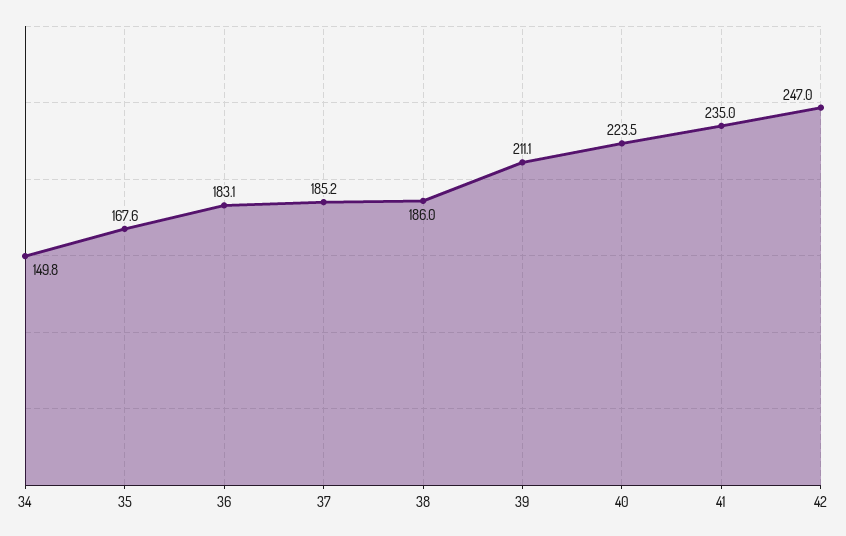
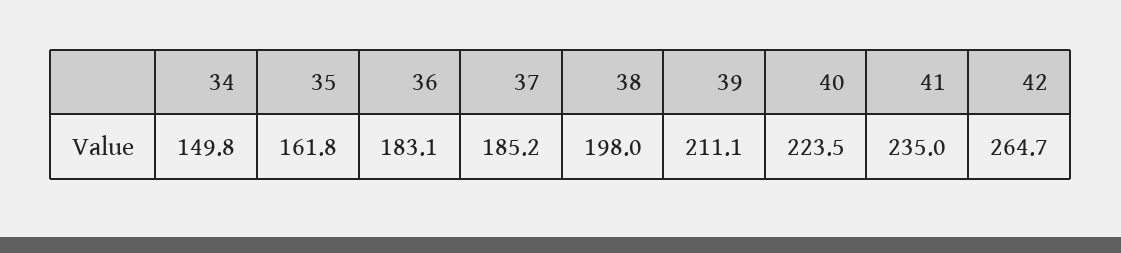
35: 167.6 -> 161.8
38: 186 -> 198
42: 247 -> 264.7

